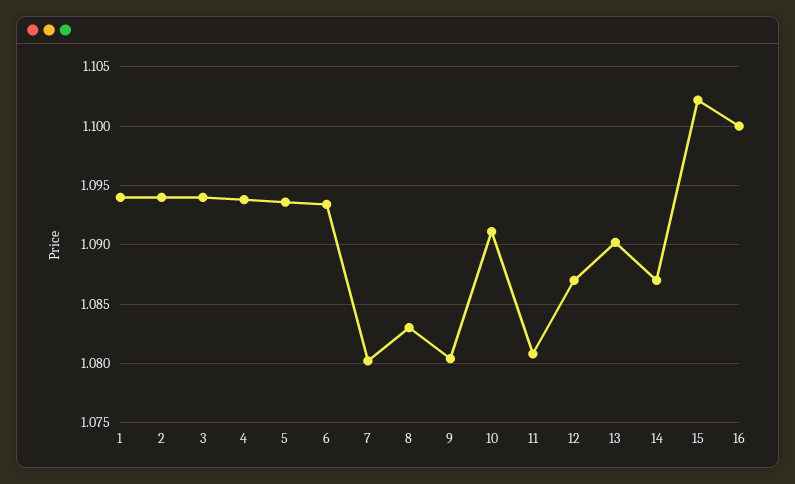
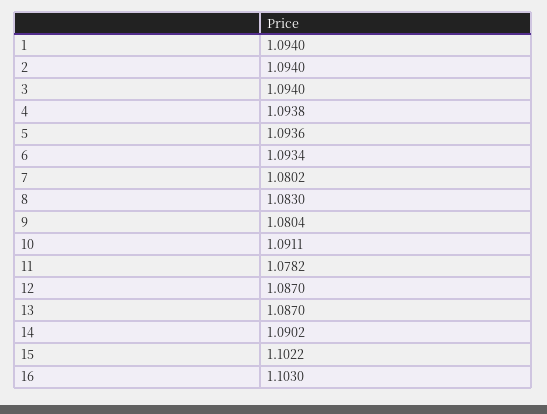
11: 1.081 -> 1.0782
13: 1.09 -> 1.087
14: 1.087 -> 1.0902
16: 1.1 -> 1.103

